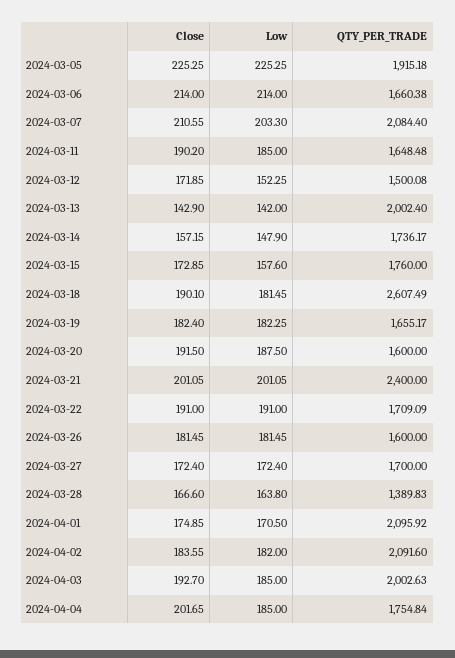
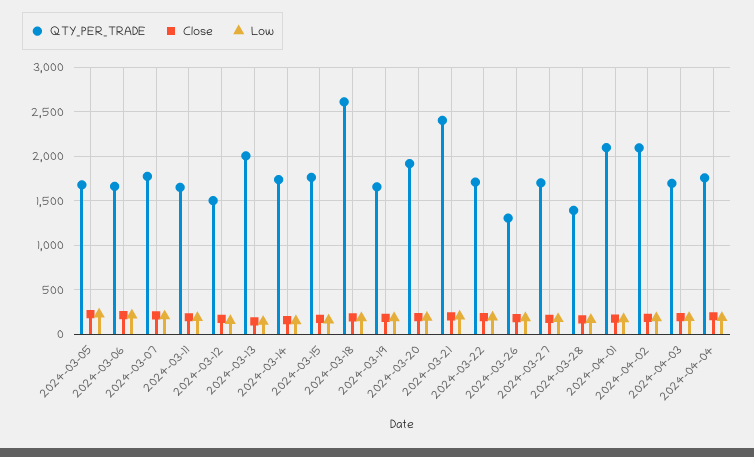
QTY_PER_TRADE, 2024-03-05: 1915.18 -> 1700
QTY_PER_TRADE, 2024-03-07: 2084.4 -> 1800
QTY_PER_TRADE, 2024-03-20: 1600 -> 1900
QTY_PER_TRADE, 2024-03-26: 1600 -> 1300
QTY_PER_TRADE, 2024-04-03: 2002.63 -> 1700

